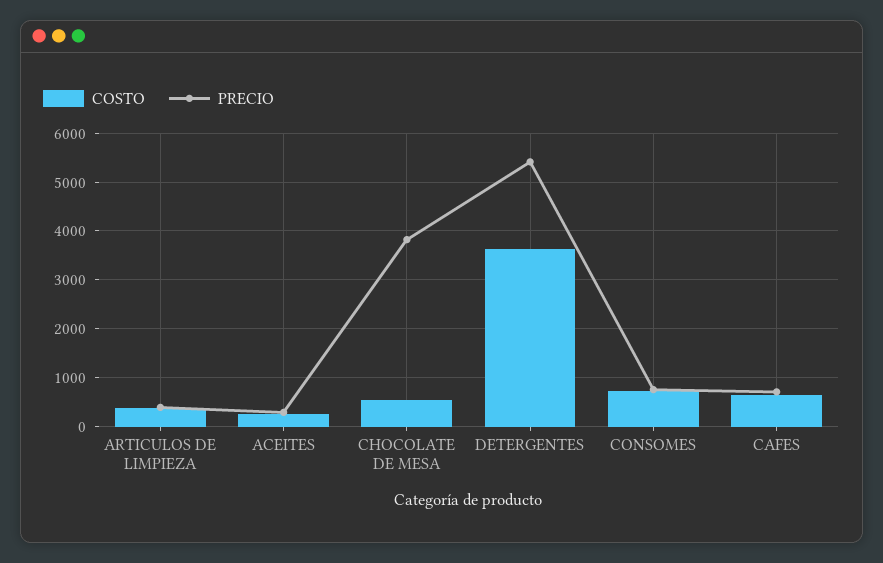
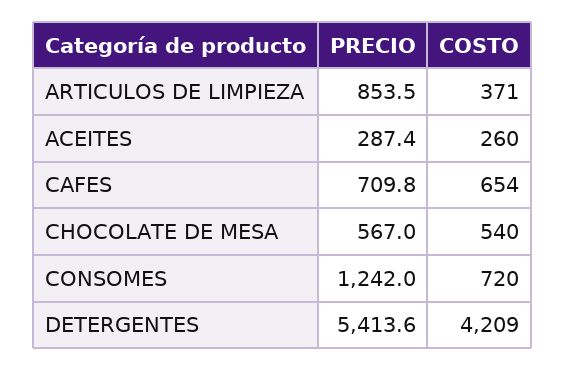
PRECIO, ARTICULOS DE LIMPIEZA: 400 -> 853.5
PRECIO, CHOCOLATE DE MESA: 3800 -> 567
COSTO, DETERGENTES: 3600 -> 4209
PRECIO, CONSOMES: 800 -> 1242

